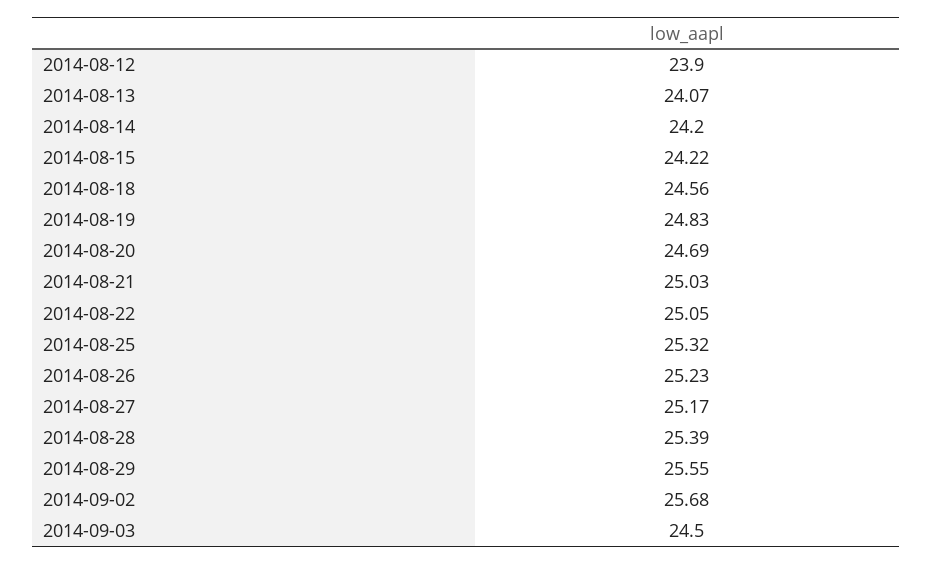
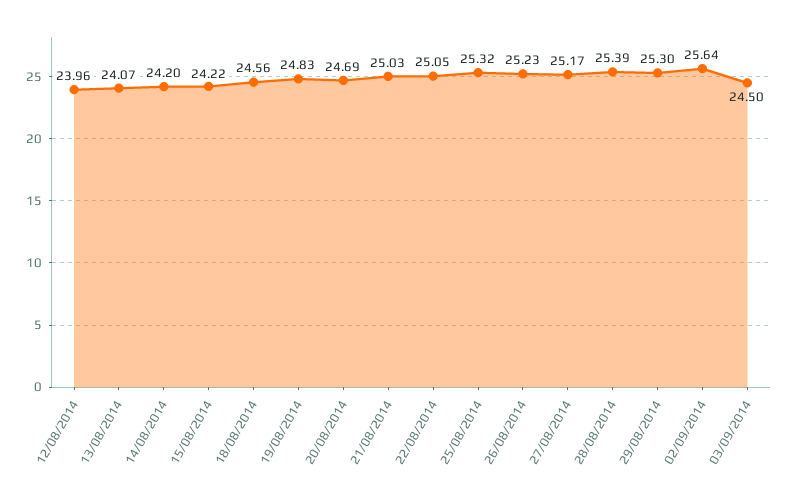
2014-08-12: 23.9 -> 23.96
2014-08-29: 25.55 -> 25.3
2014-09-02: 25.68 -> 25.64

